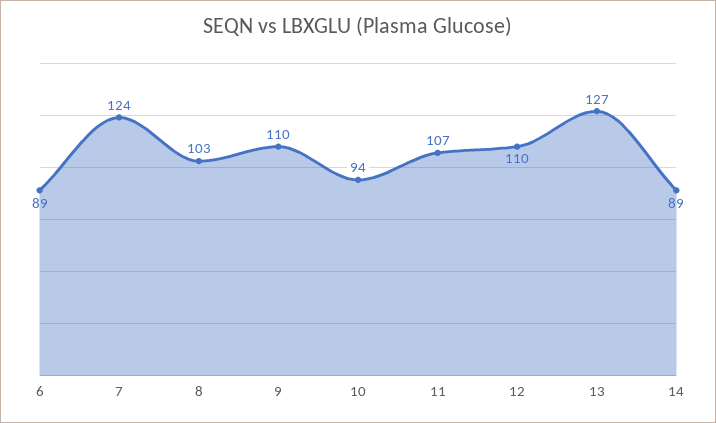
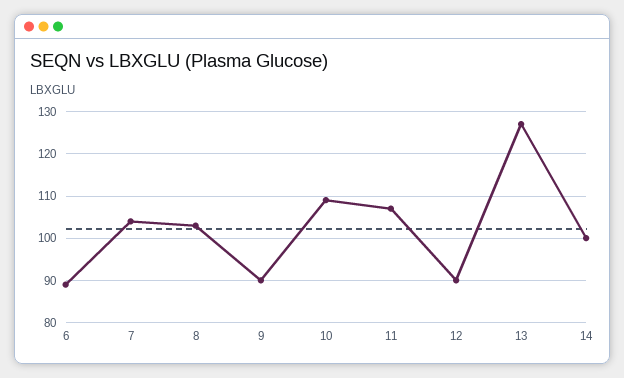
7: 124 -> 105
9: 110 -> 90
10: 94 -> 110
12: 110 -> 90
14: 89 -> 100

